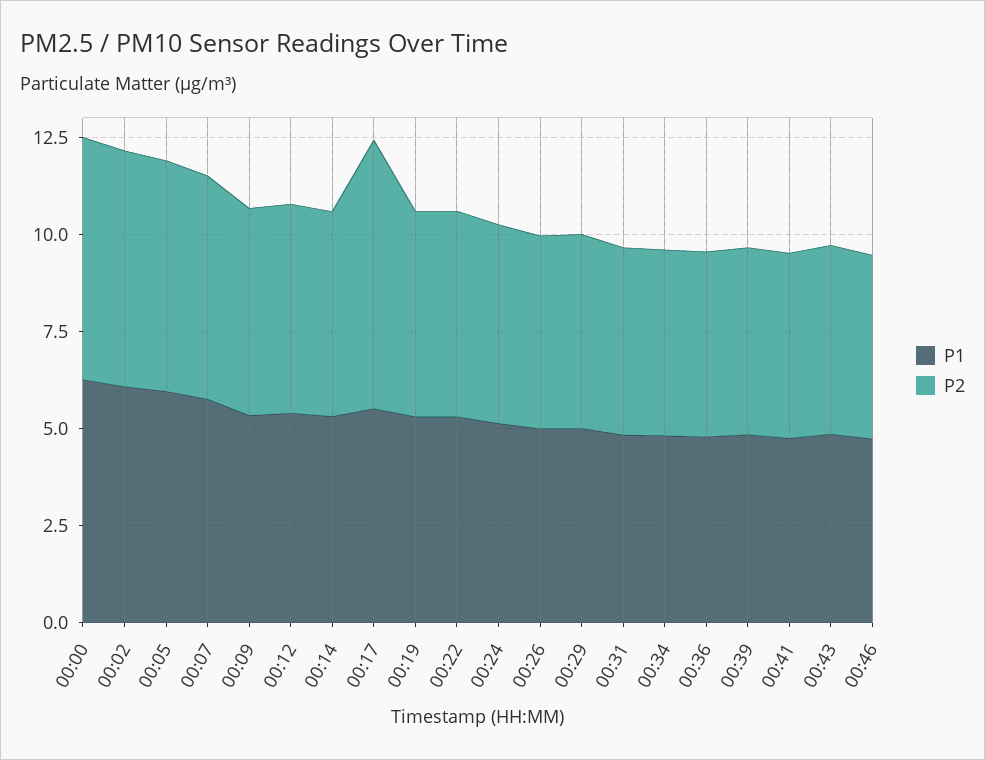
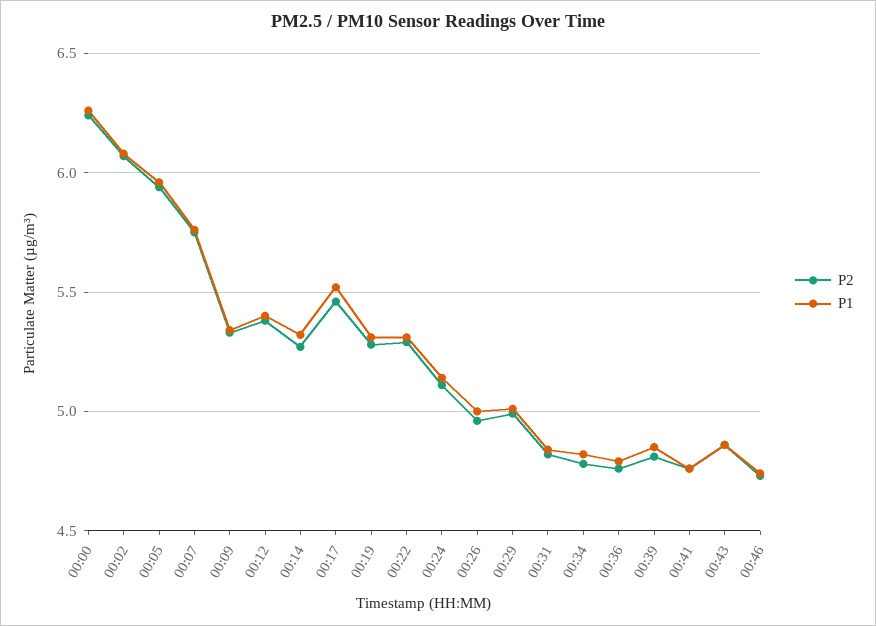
P2, 00:17: 7 -> 5.45

